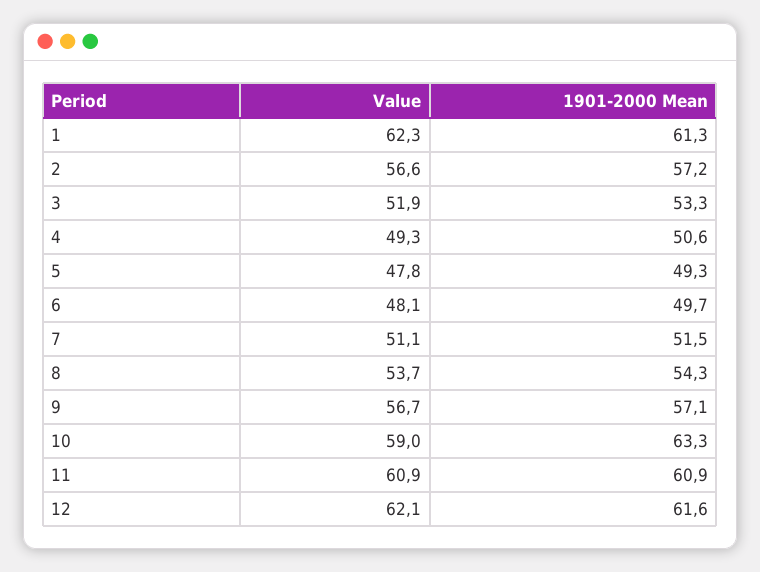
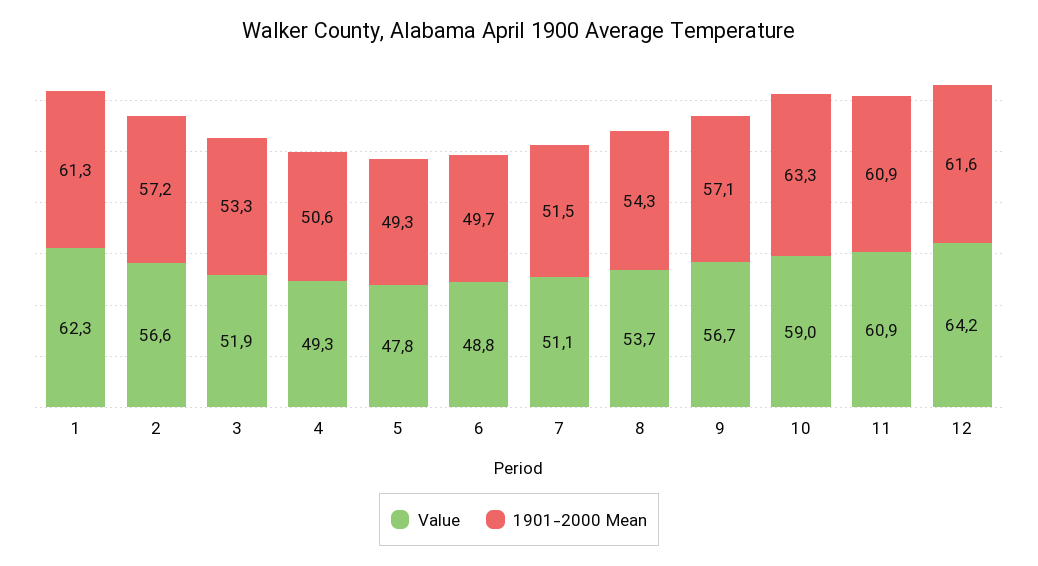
Value, 6: 48.1 -> 48.8
Value, 12: 62.1 -> 64.2

